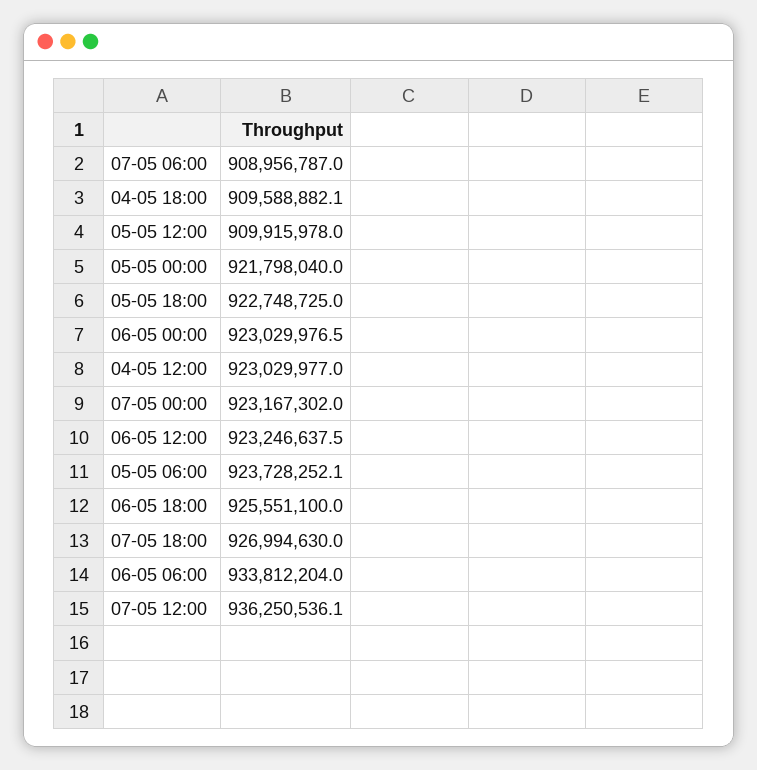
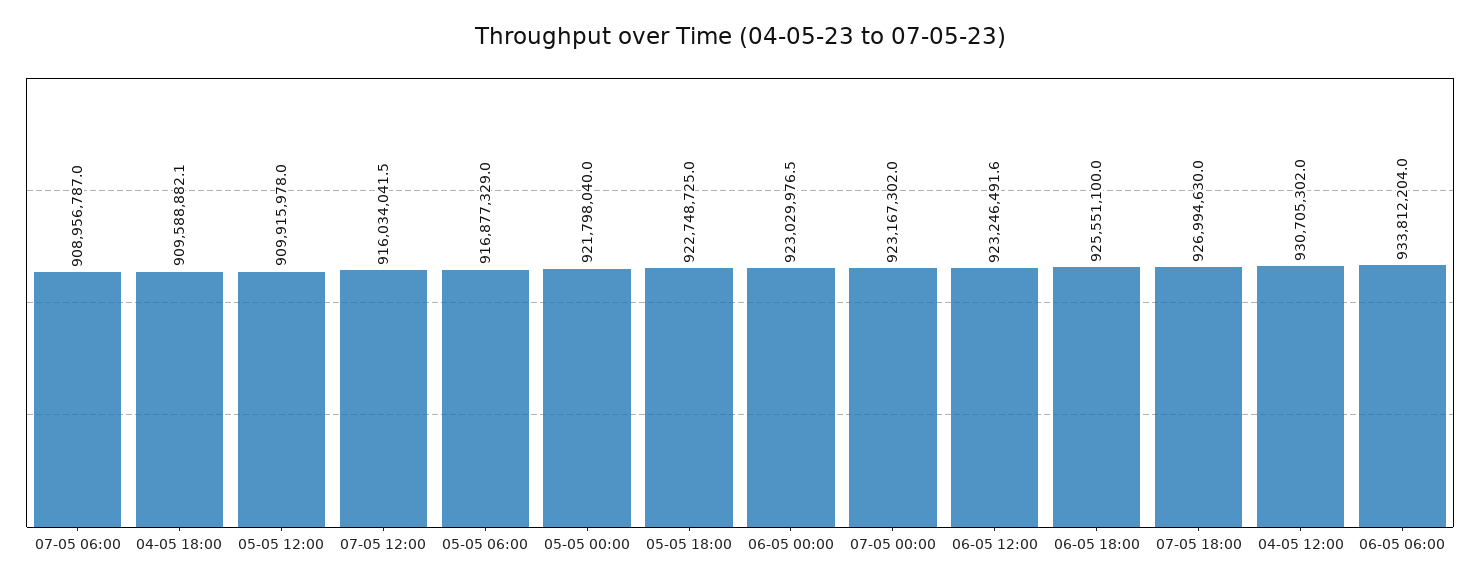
04-05 12:00: 923029977 -> 930705302
06-05 12:00: 923246637.5 -> 923246491.6
05-05 06:00: 923728252.1 -> 916877329
07-05 12:00: 936250536.1 -> 916034041.5

